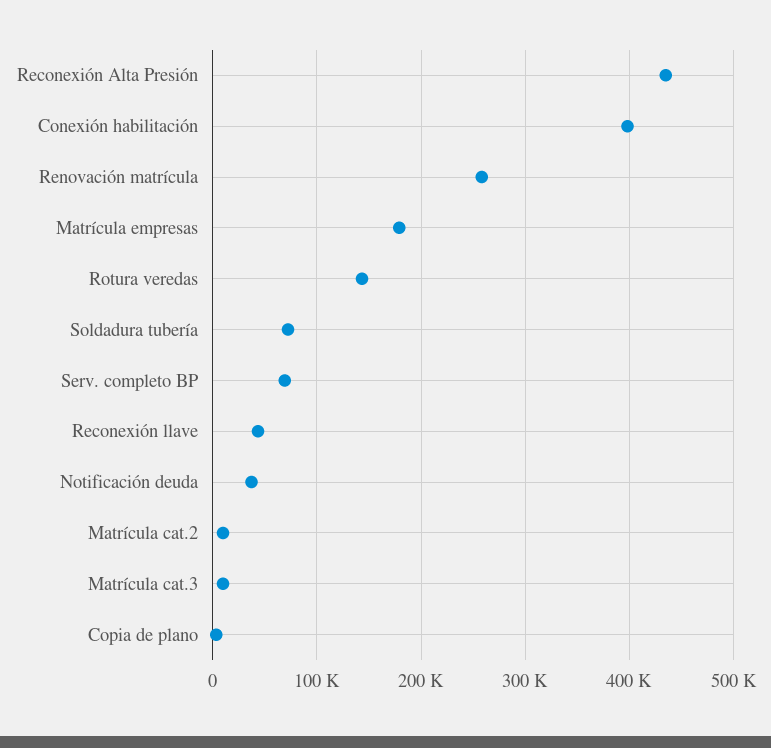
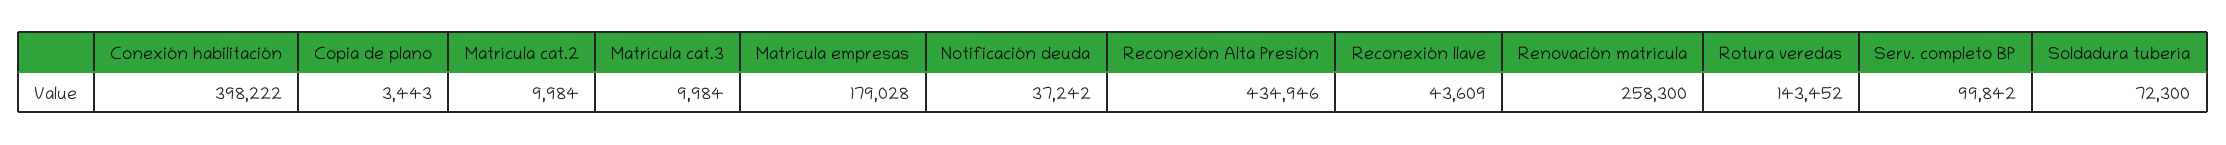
Serv. completo BP: 70000 -> 99842

